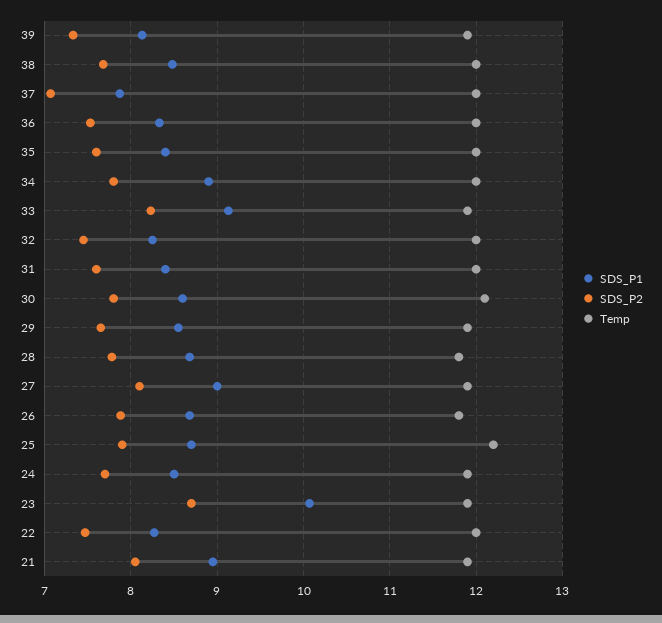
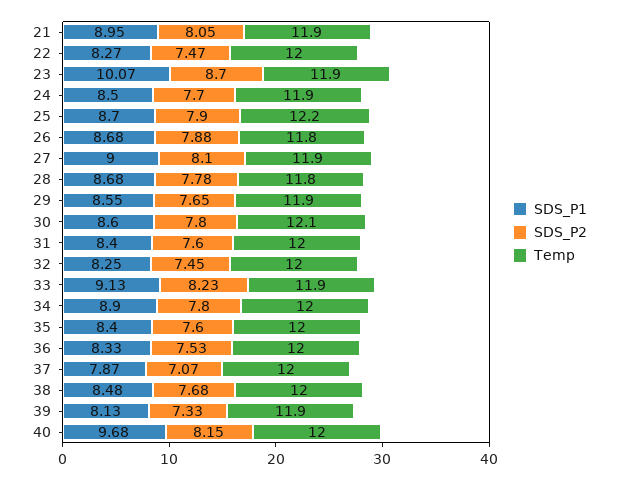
SDS_P1, 40: none -> 9.68
SDS_P2, 40: none -> 8.15
Temp, 40: none -> 12

